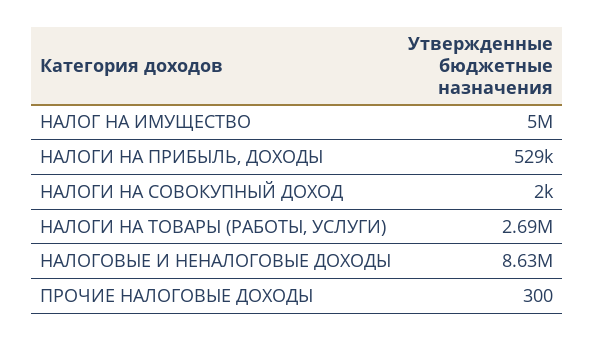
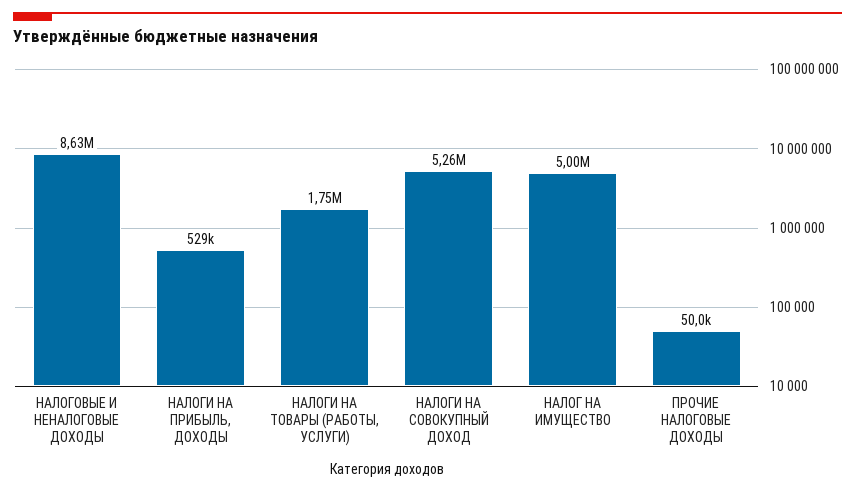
НАЛОГИ НА СОВОКУПНЫЙ ДОХОД: 2000 -> 5260000
НАЛОГИ НА ТОВАРЫ (РАБОТЫ, УСЛУГИ): 2690000 -> 1750000
ПРОЧИЕ НАЛОГОВЫЕ ДОХОДЫ: 300 -> 50000

